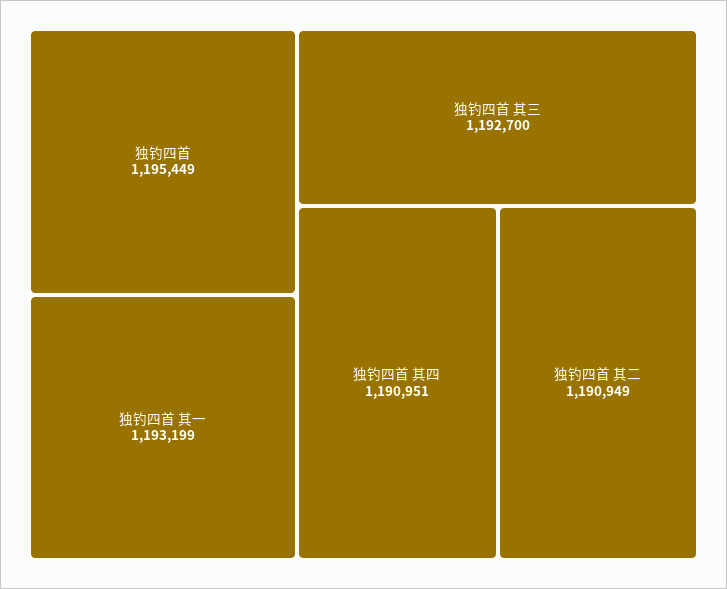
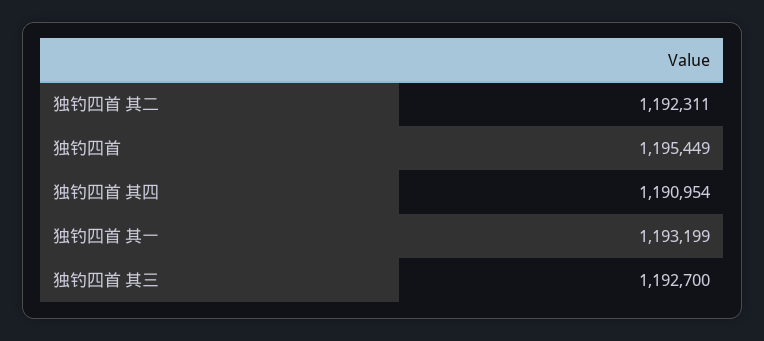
独钓四首 其四: 1190951 -> 1190954
独钓四首 其二: 1190949 -> 1192311

